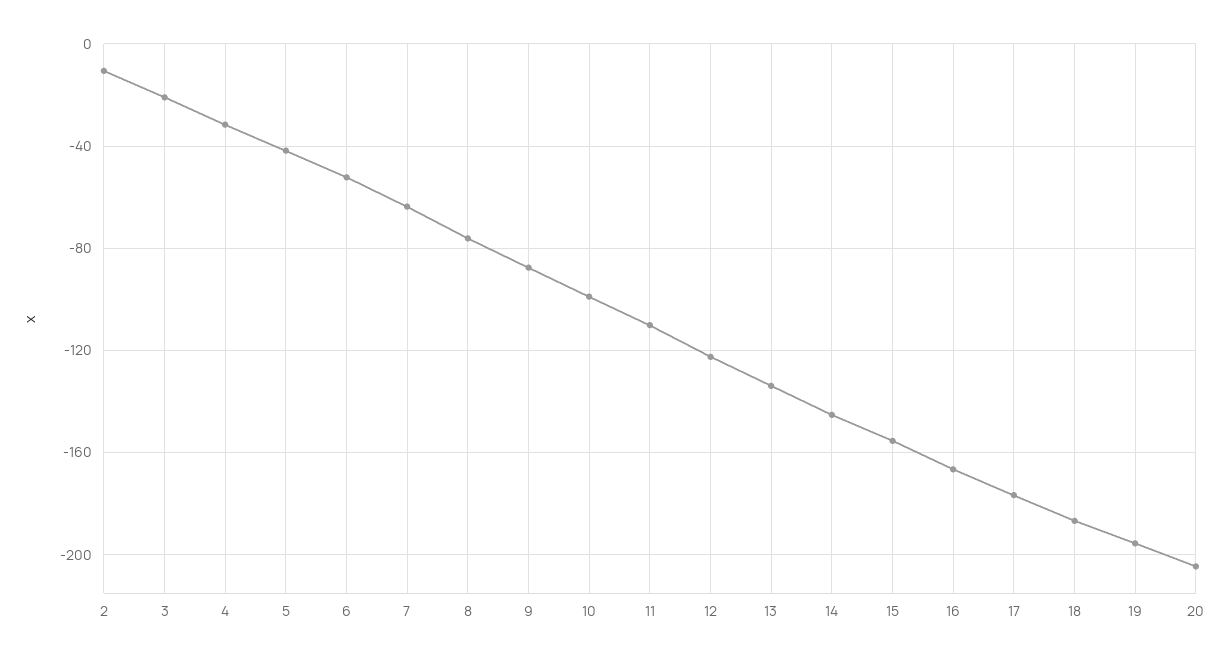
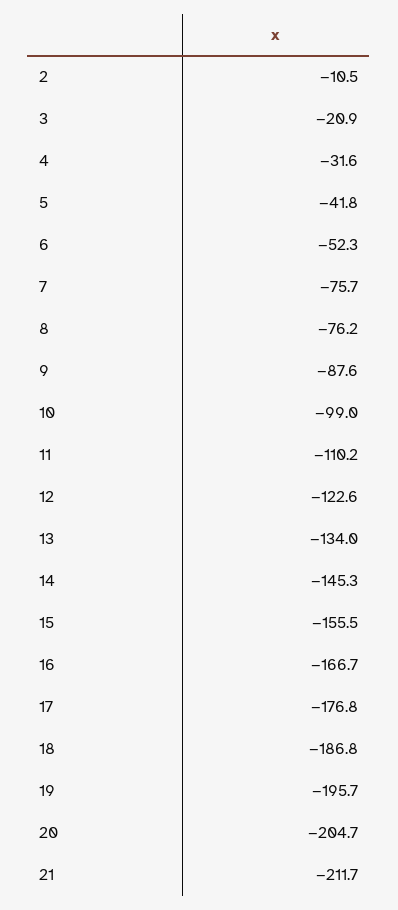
7: -65 -> -75.7
21: none -> -211.7

